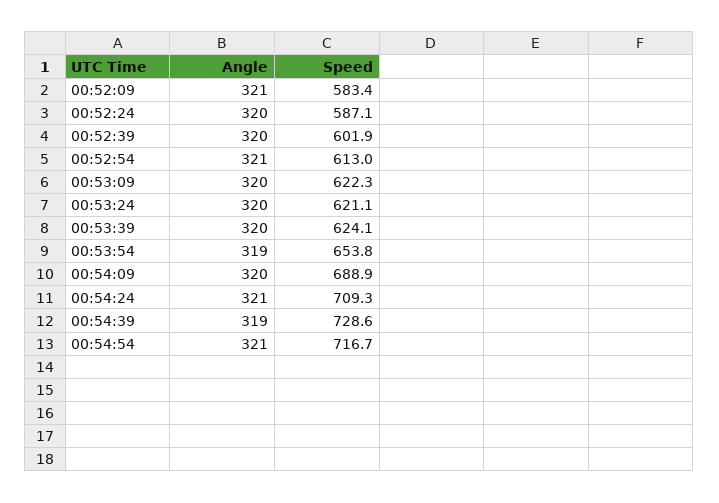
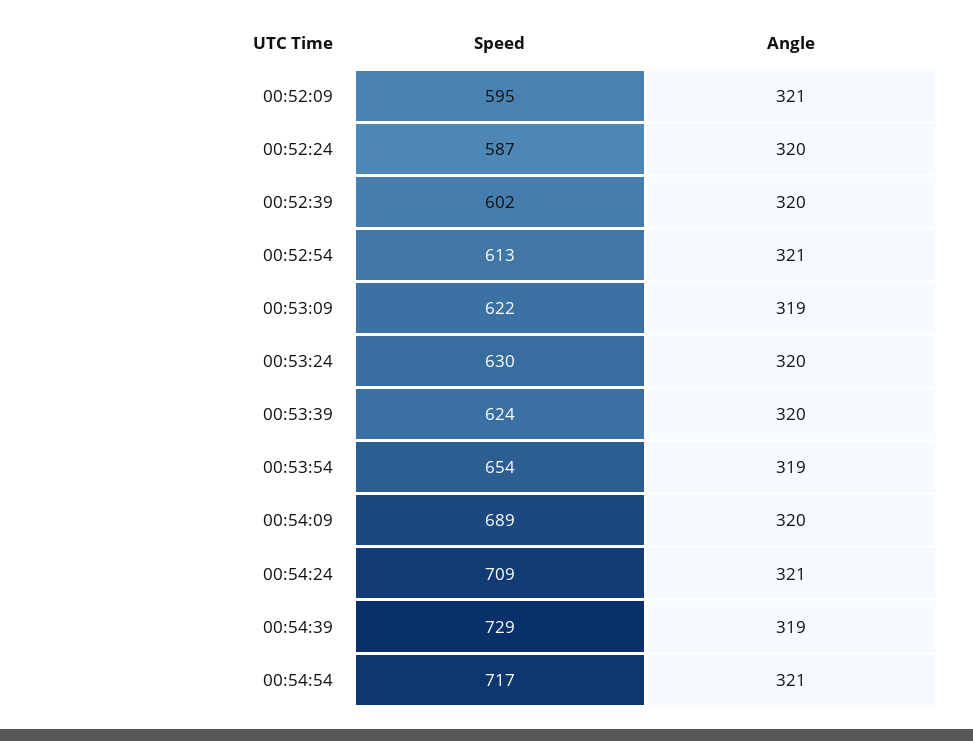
Speed, 00:52:09: 583.4 -> 595
Angle, 00:53:09: 320 -> 319
Speed, 00:53:24: 621.1 -> 630

